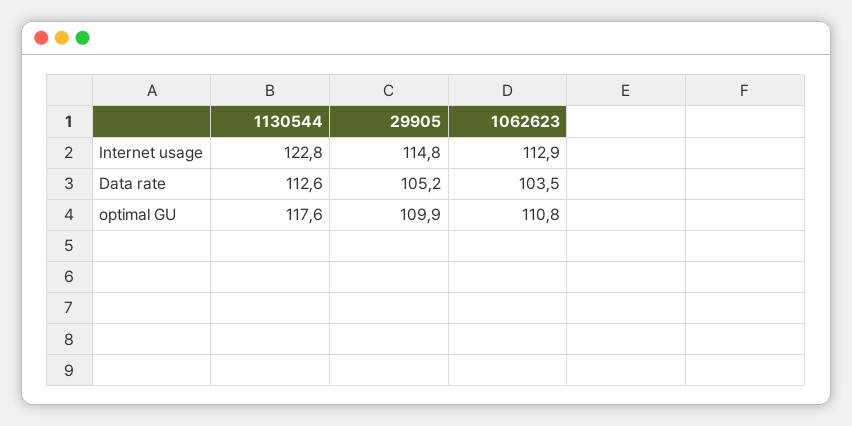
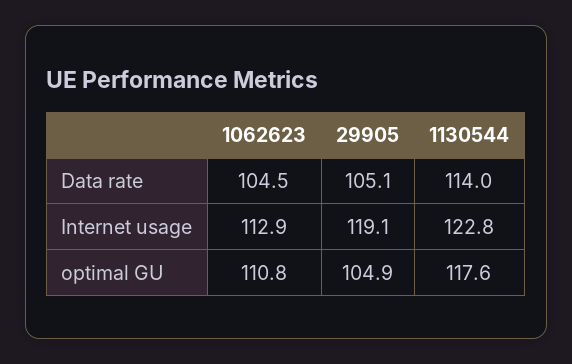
29905, Internet usage: 114.8 -> 119.1
1130544, Data rate: 112.6 -> 114
29905, Data rate: 105.2 -> 105.1
1062623, Data rate: 103.5 -> 104.5
29905, optimal GU: 109.9 -> 104.9

